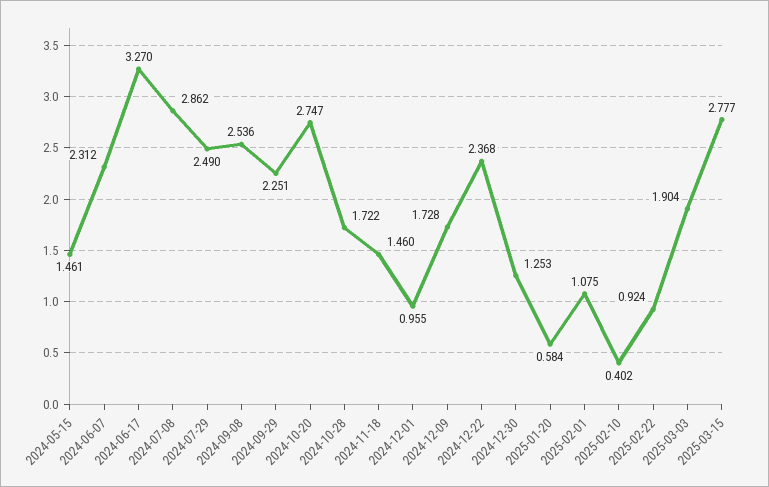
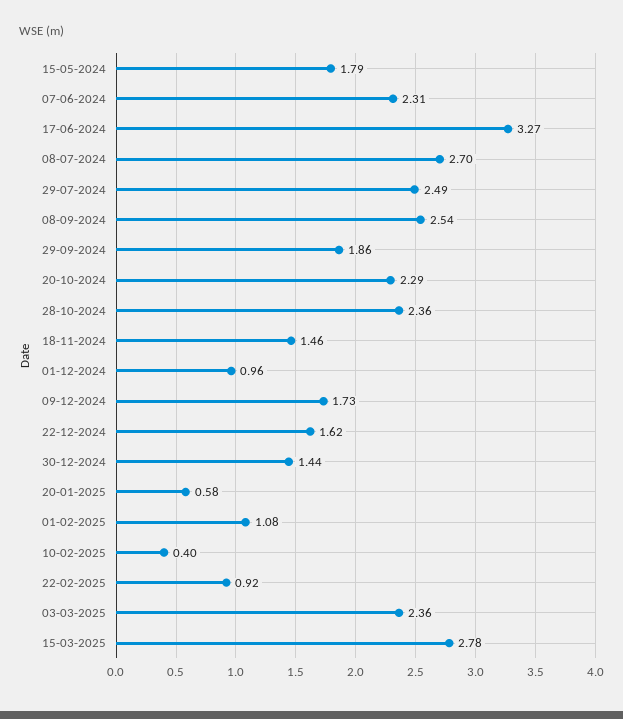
2024-05-15: 1.461 -> 1.79
2024-07-08: 2.862 -> 2.7
2024-09-29: 2.251 -> 1.86
2024-10-20: 2.747 -> 2.29
2024-10-28: 1.722 -> 2.36
2024-12-22: 2.368 -> 1.62
2024-12-30: 1.253 -> 1.44
2025-03-03: 1.904 -> 2.36

